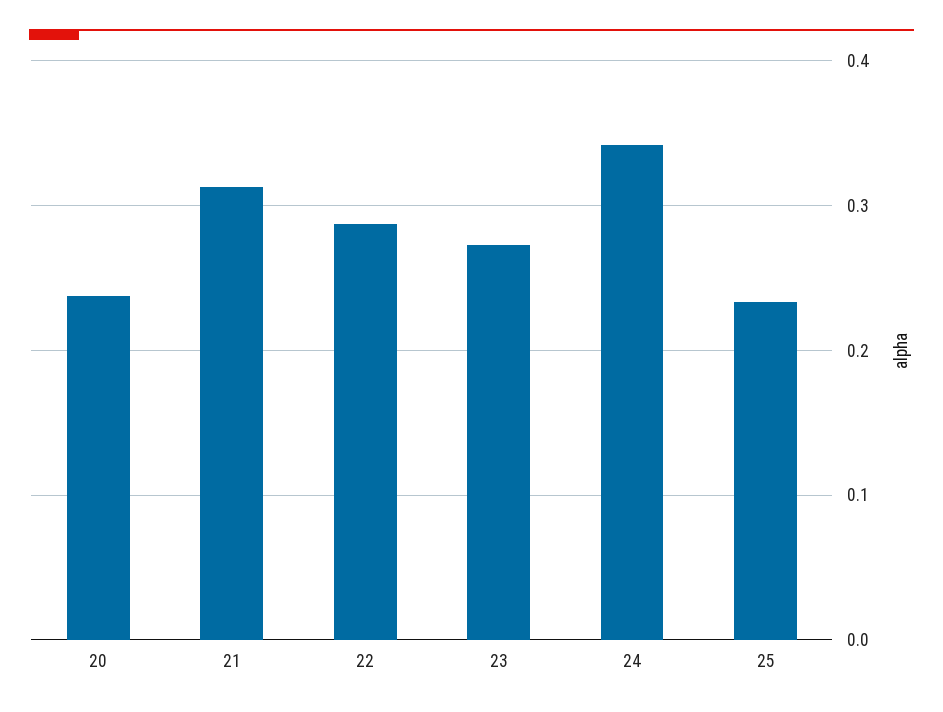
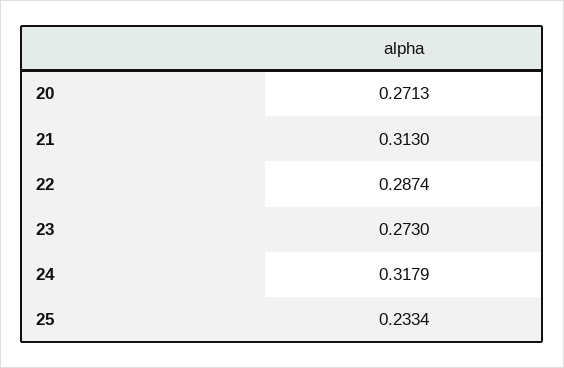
20: 0.24 -> 0.2713
24: 0.34 -> 0.3179

